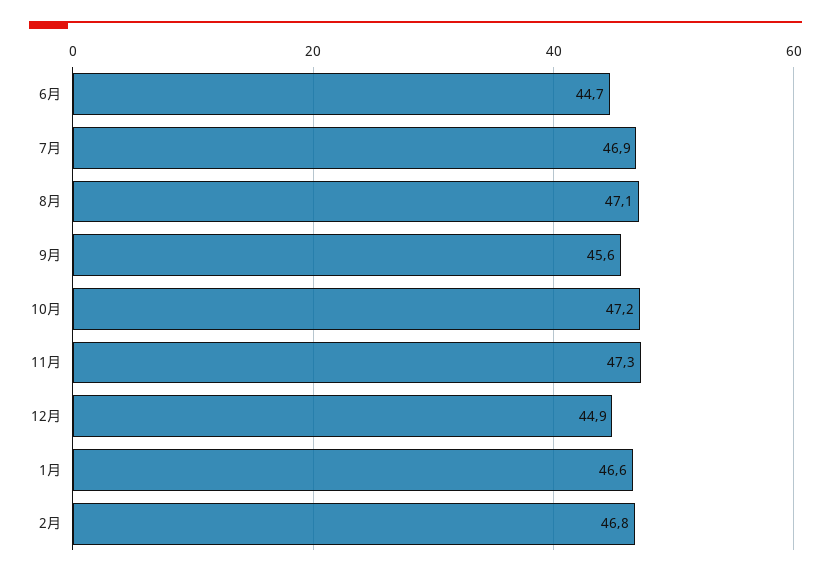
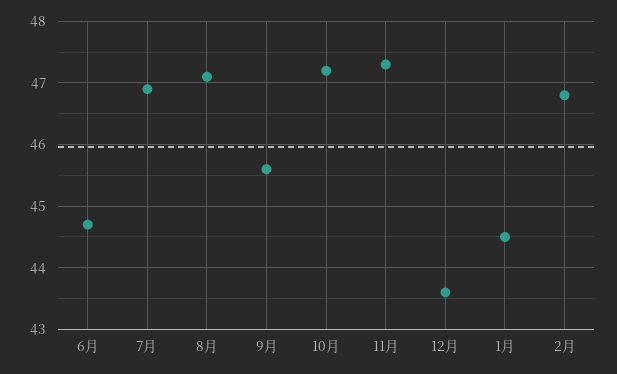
12月: 44.9 -> 43.6
1月: 46.6 -> 44.5

